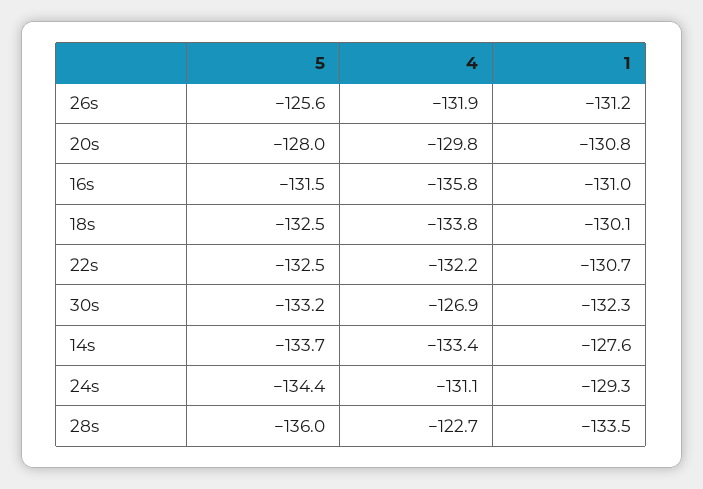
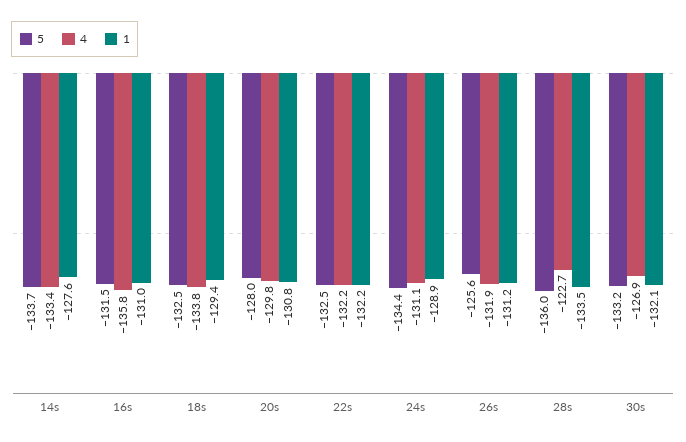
1, 18s: -130.1 -> -129.4
1, 22s: -130.7 -> -132.2
1, 30s: -132.3 -> -132.1
1, 24s: -129.3 -> -128.9

